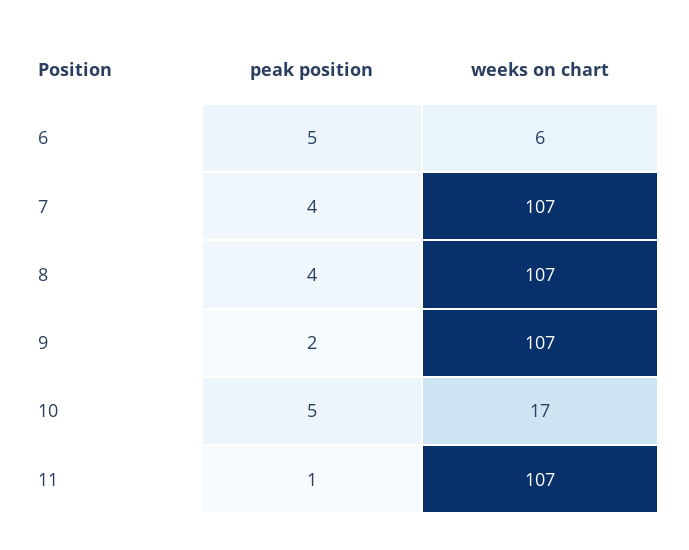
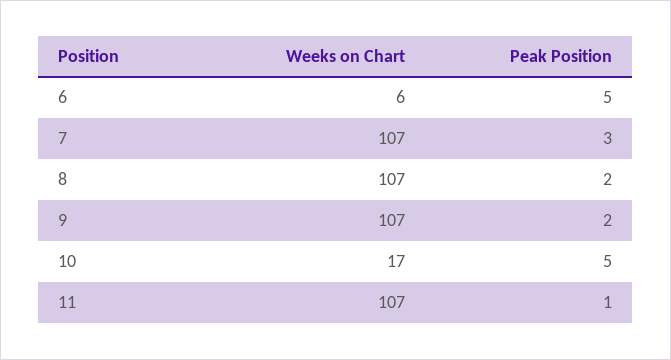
peak position, 7: 4 -> 3
peak position, 8: 4 -> 2

